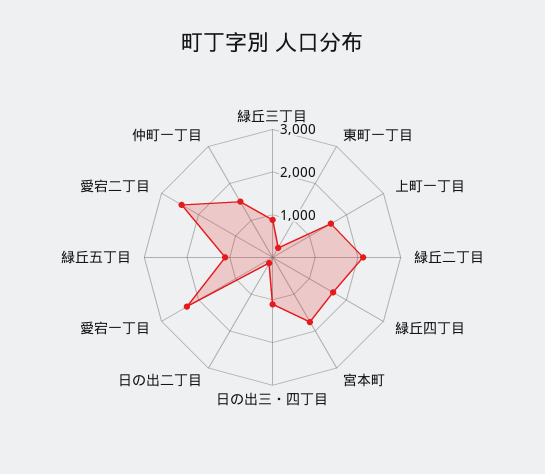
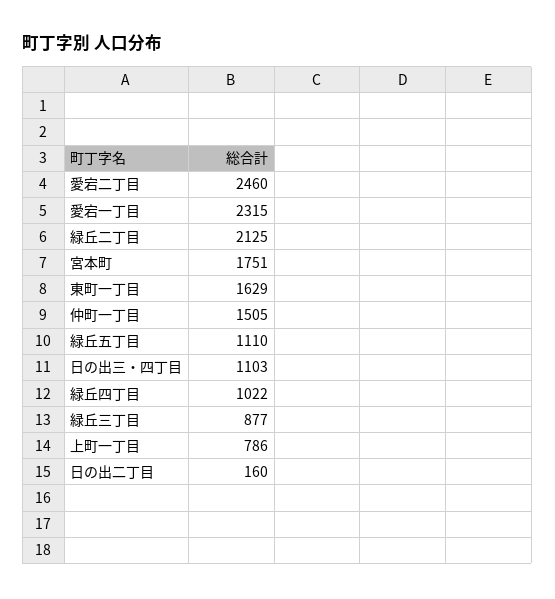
東町一丁目: 200 -> 1629
上町一丁目: 1600 -> 786
緑丘四丁目: 1600 -> 1022

